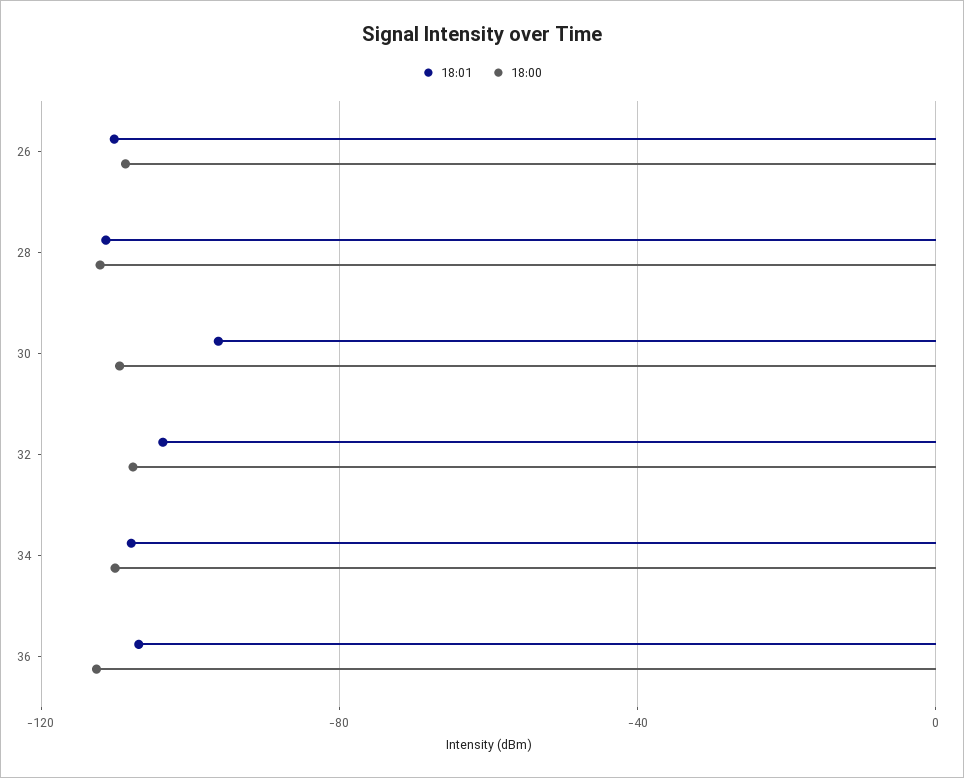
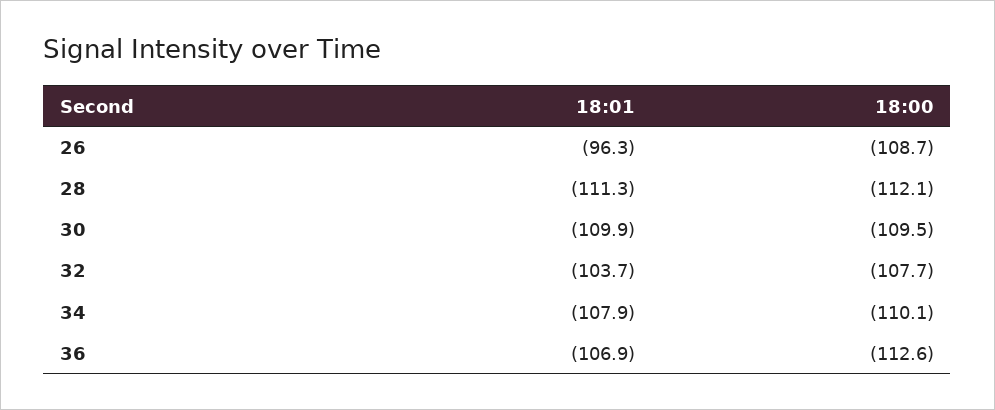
18:01, 26: -110 -> -96.3
18:01, 30: -95 -> -109.9

